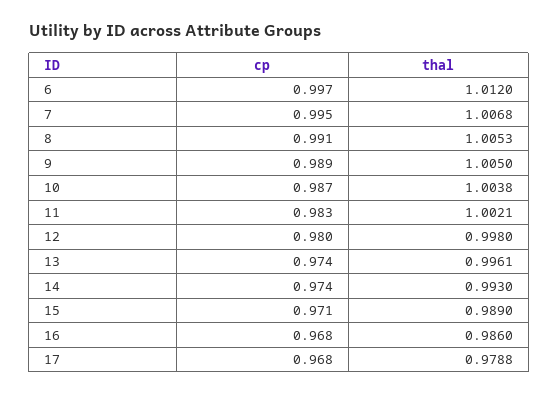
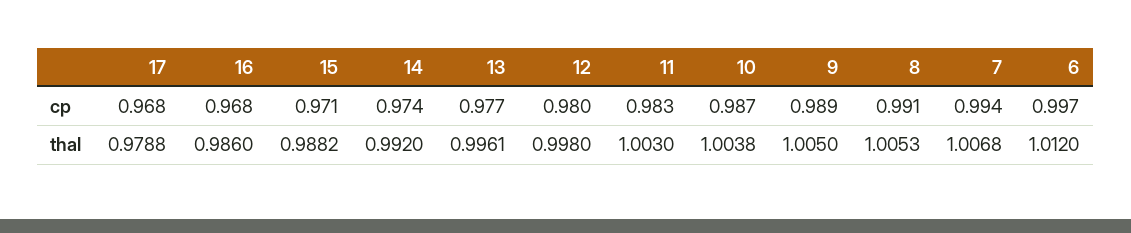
cp, 7: 0.995 -> 0.994
thal, 11: 1.0021 -> 1.003
cp, 13: 0.974 -> 0.977
thal, 14: 0.993 -> 0.992
thal, 15: 0.989 -> 0.9882

